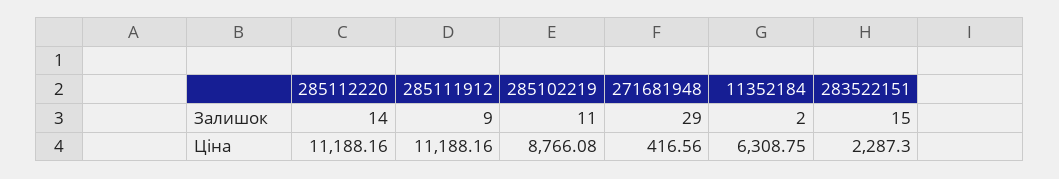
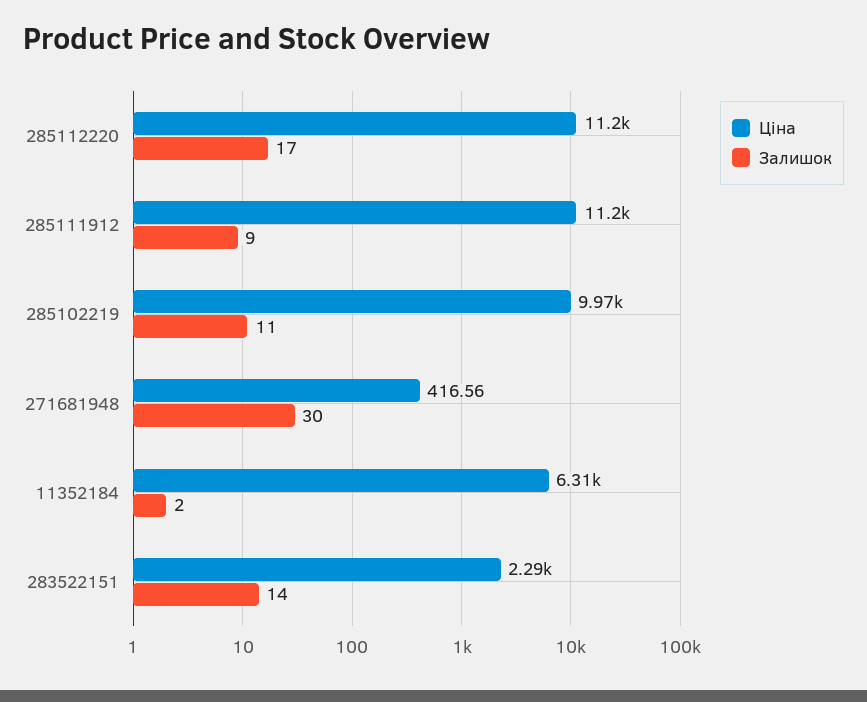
Залишок, 285112220: 14 -> 17
Залишок, 271681948: 29 -> 30
Залишок, 283522151: 15 -> 14
Ціна, 285102219: 8766.08 -> 9970

